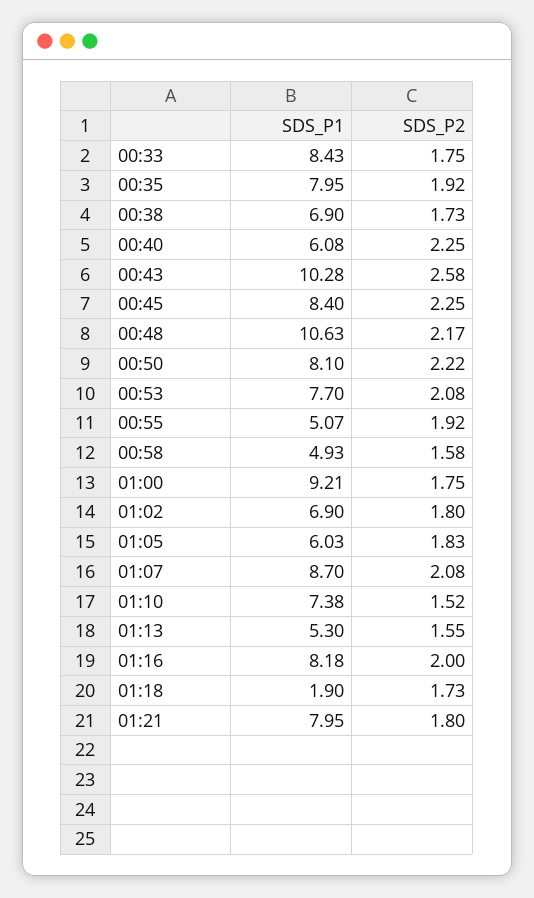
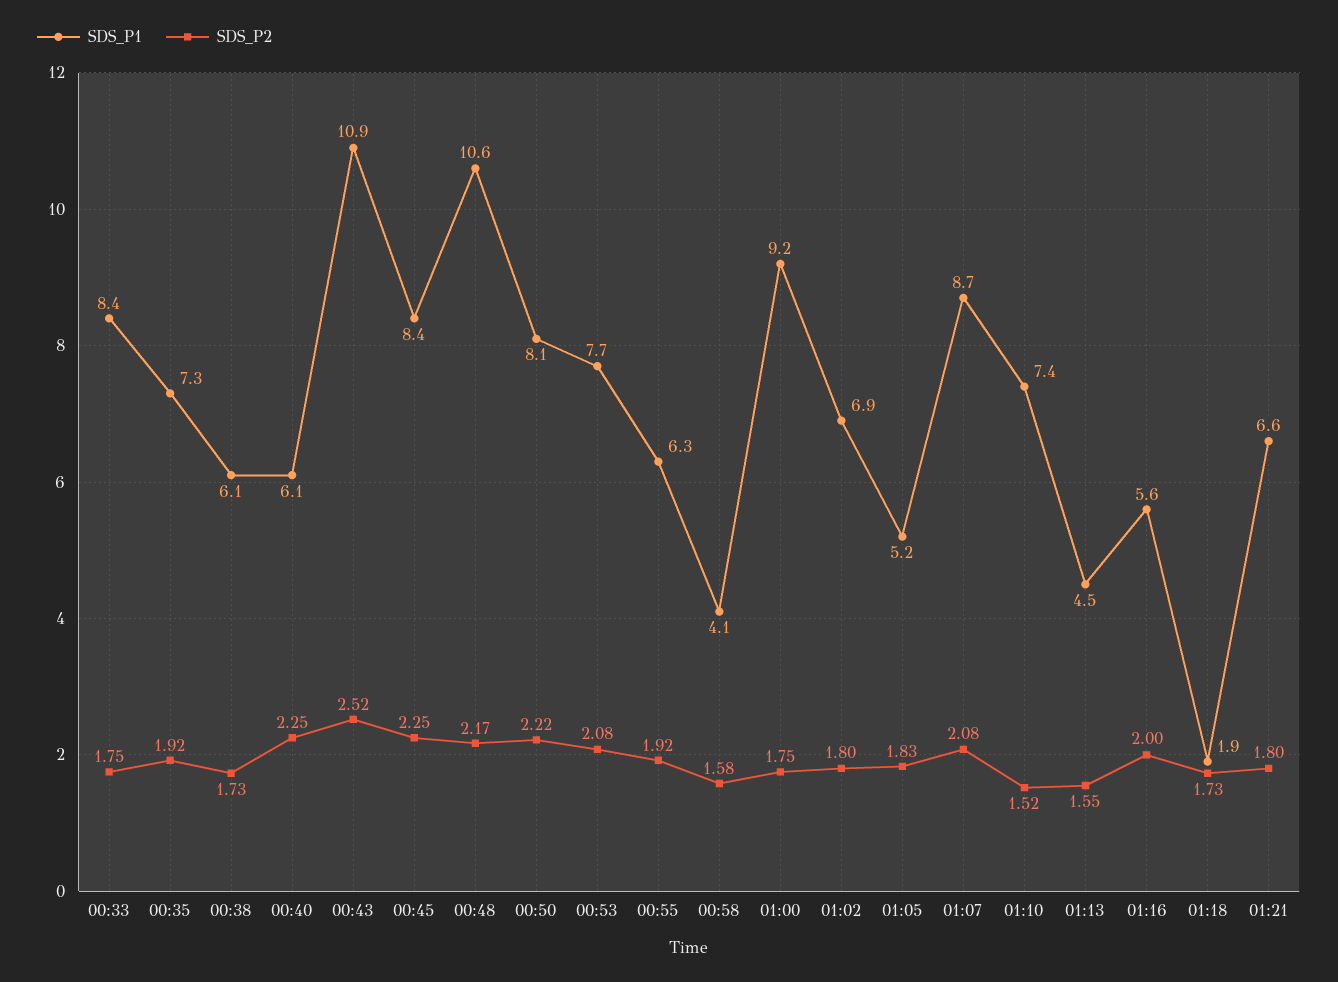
SDS_P1, 00:35: 7.95 -> 7.3
SDS_P1, 00:38: 6.9 -> 6.1
SDS_P1, 00:43: 10.28 -> 10.9
SDS_P2, 00:43: 2.58 -> 2.52
SDS_P1, 00:55: 5.07 -> 6.3
SDS_P1, 00:58: 4.93 -> 4.1
SDS_P1, 01:05: 6.03 -> 5.2
SDS_P1, 01:13: 5.3 -> 4.5
SDS_P1, 01:16: 8.18 -> 5.6
SDS_P1, 01:21: 7.95 -> 6.6

